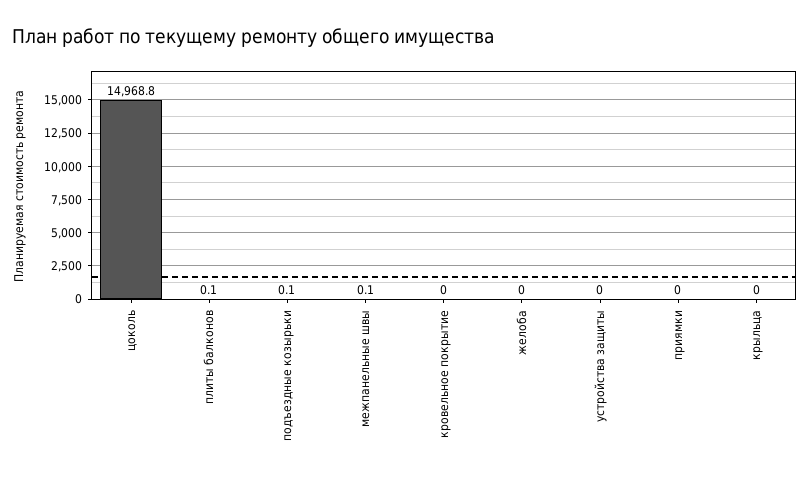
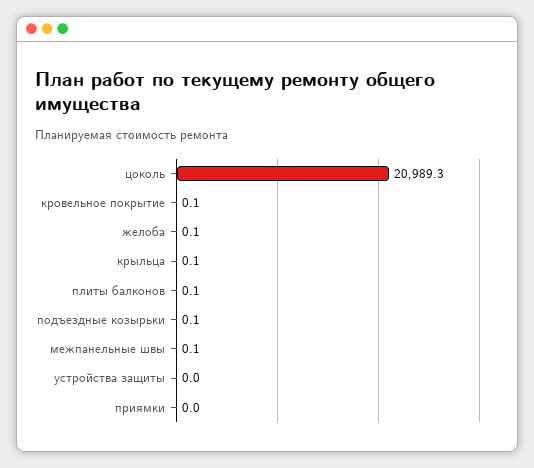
цоколь: 14968.8 -> 20989.3
кровельное покрытие: 0 -> 0.1
желоба: 0 -> 0.1
крыльца: 0 -> 0.1

